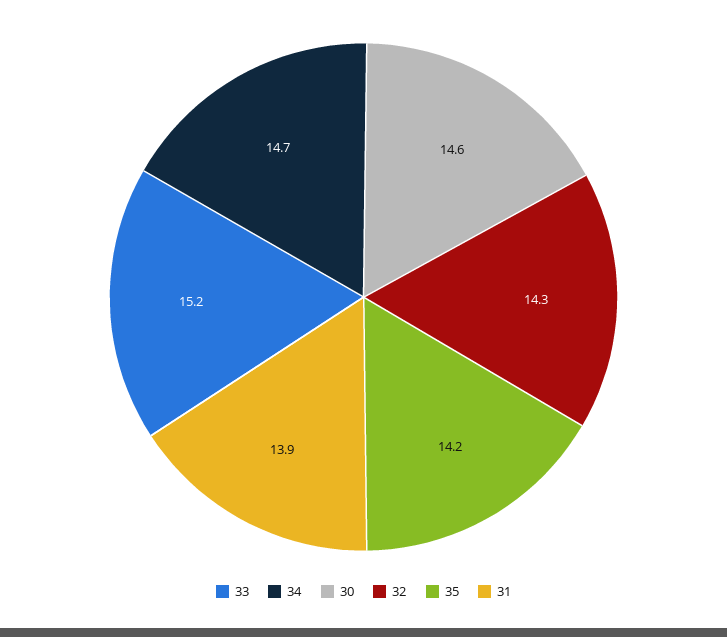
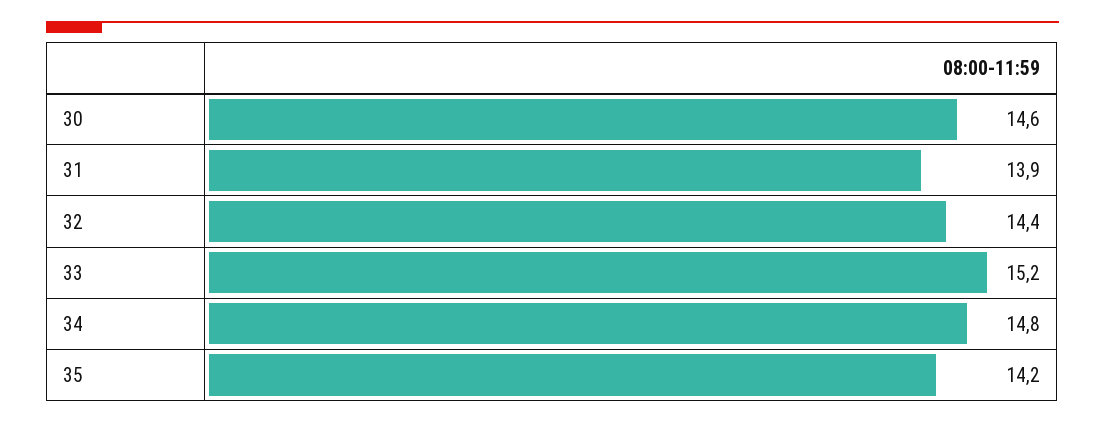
34: 14.7 -> 14.8
32: 14.3 -> 14.4

